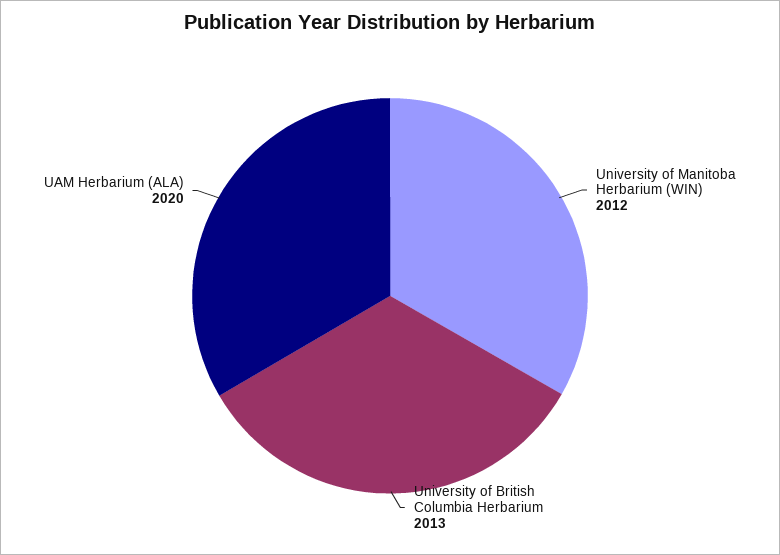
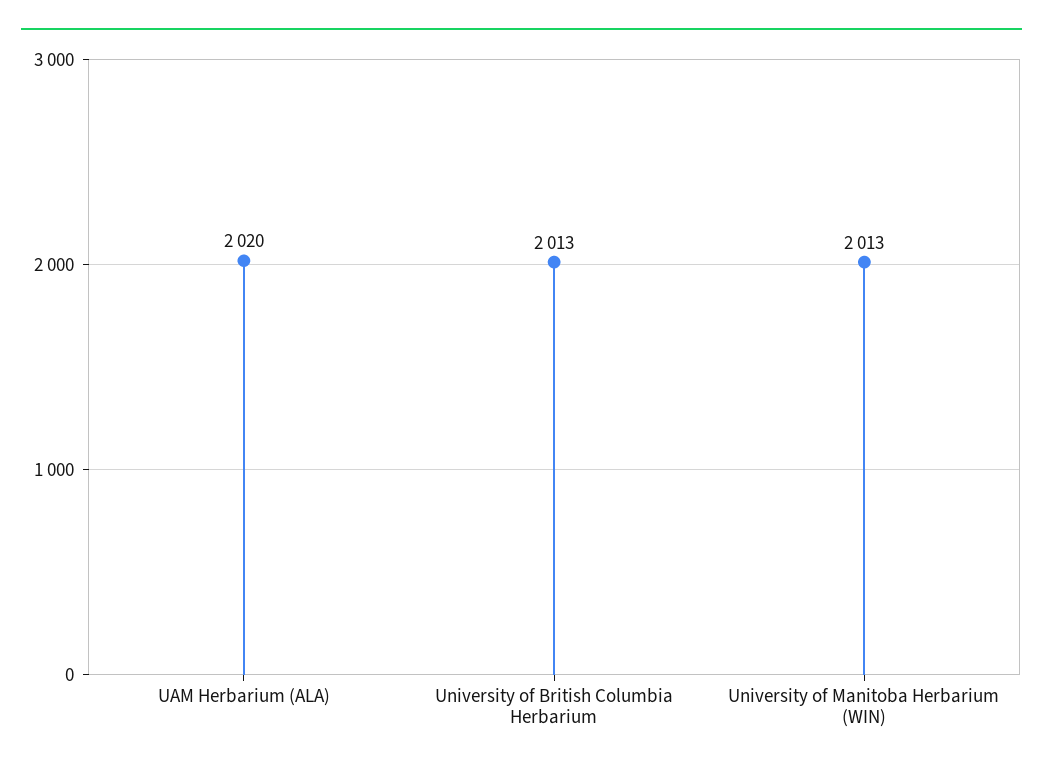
University of Manitoba Herbarium (WIN): 2012 -> 2013

